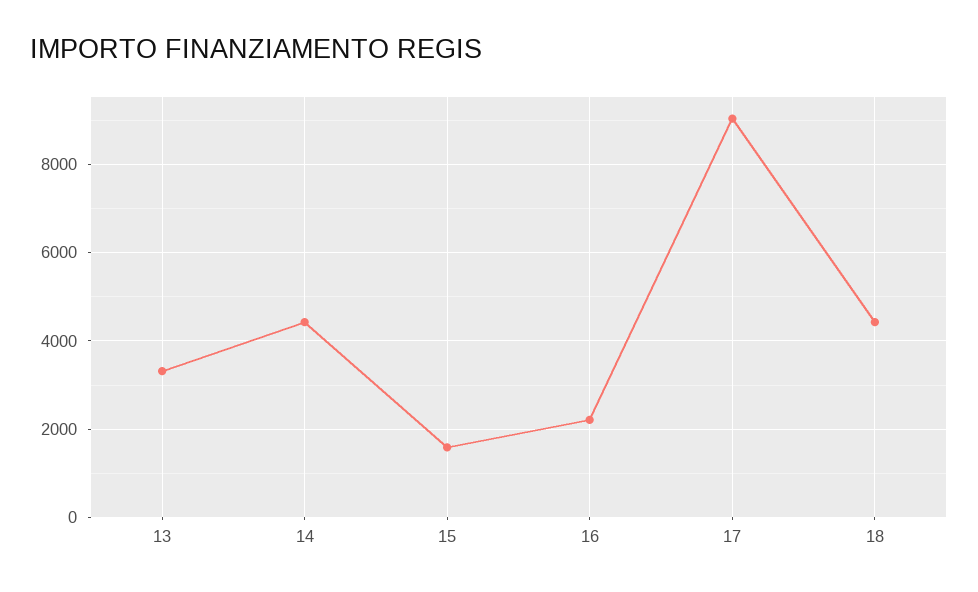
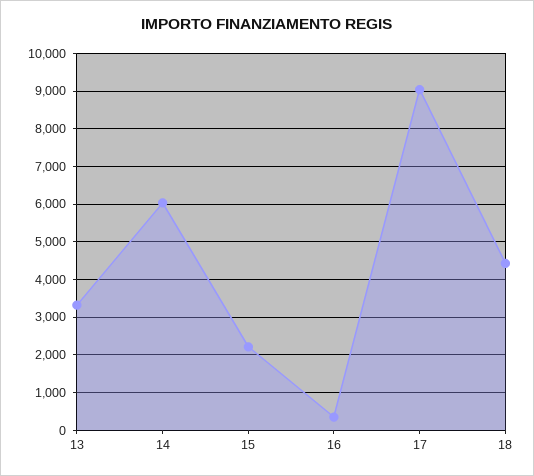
14: 4400 -> 6000
15: 1600 -> 2200
16: 2200 -> 400

